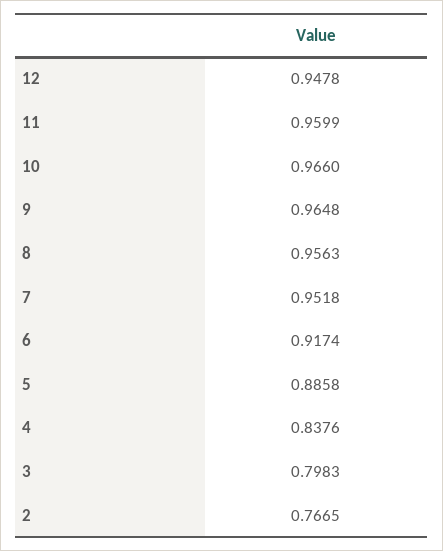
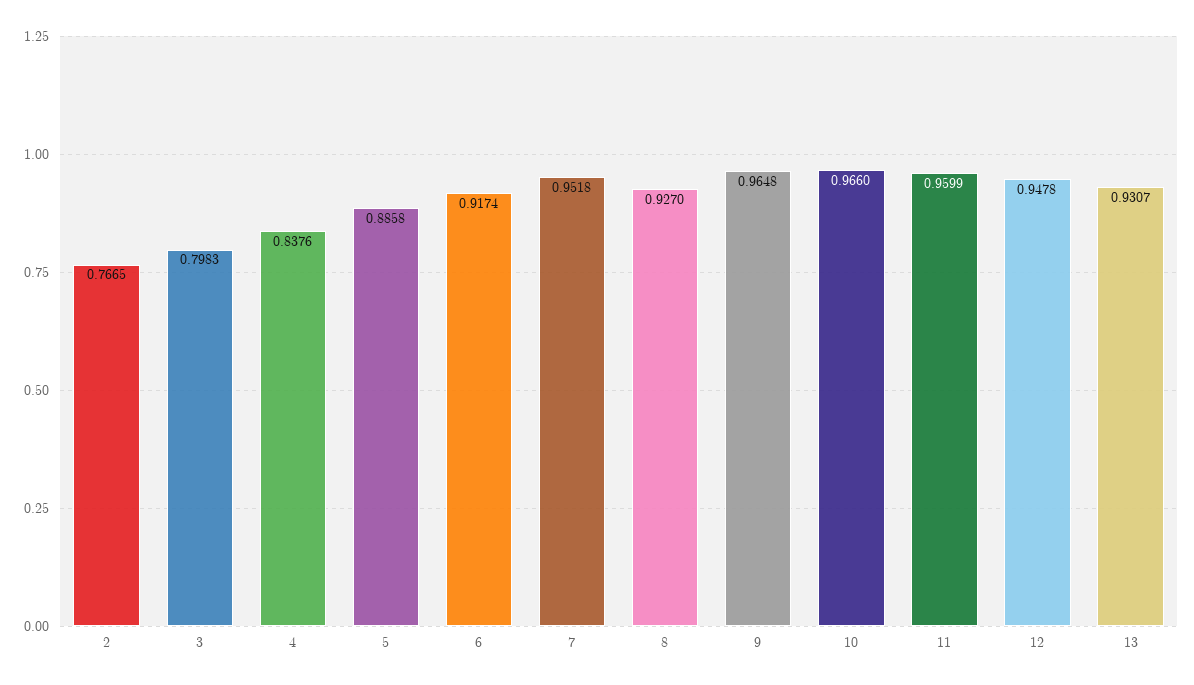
8: 0.9563 -> 0.927
13: none -> 0.9307

